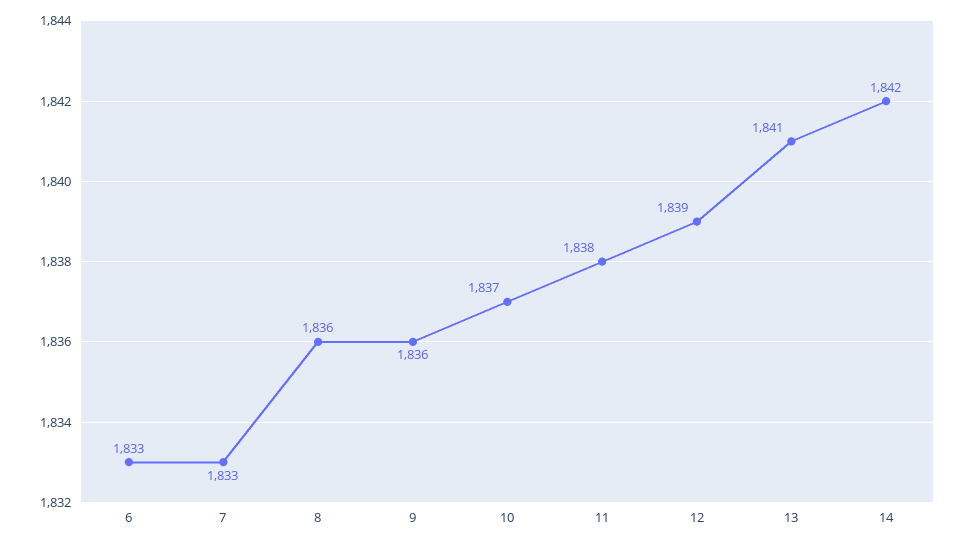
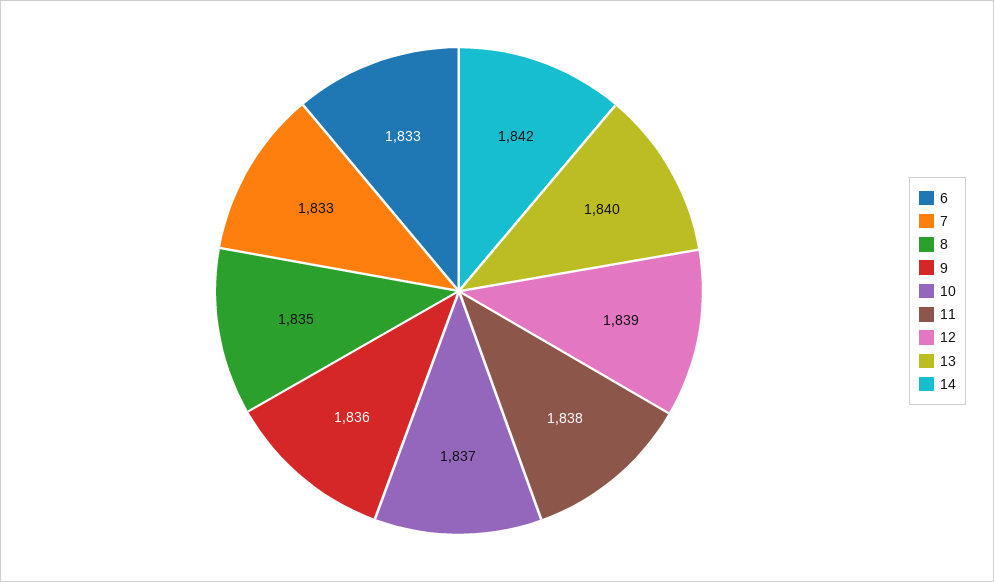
8: 1836 -> 1835
13: 1841 -> 1840

